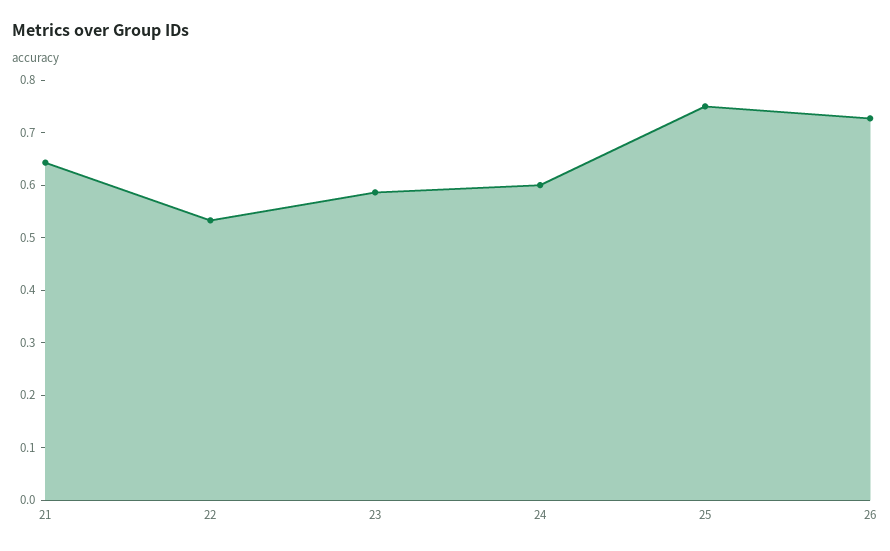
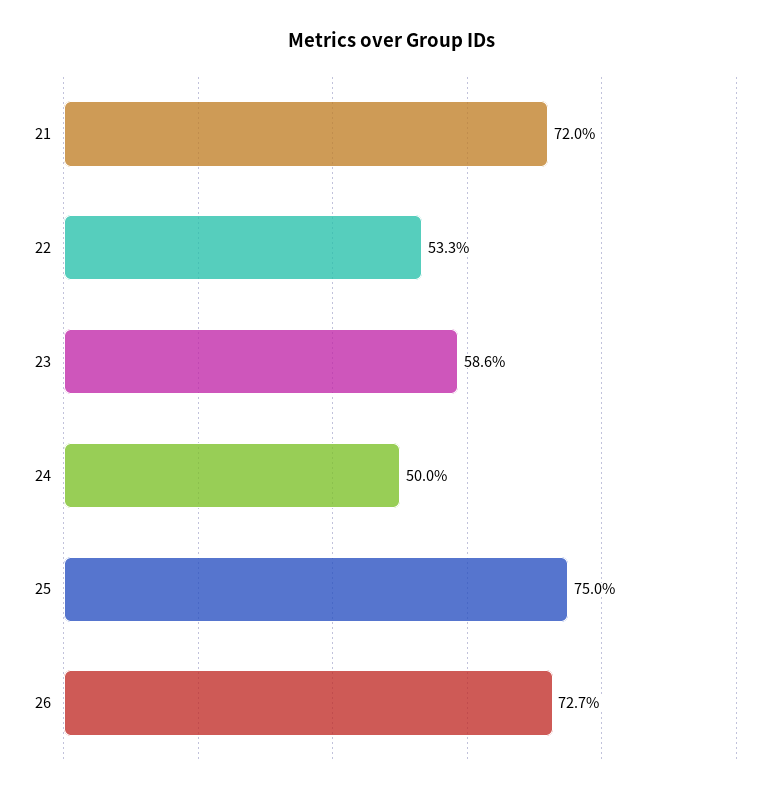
21: 0.64 -> 0.72
24: 0.6 -> 0.5

